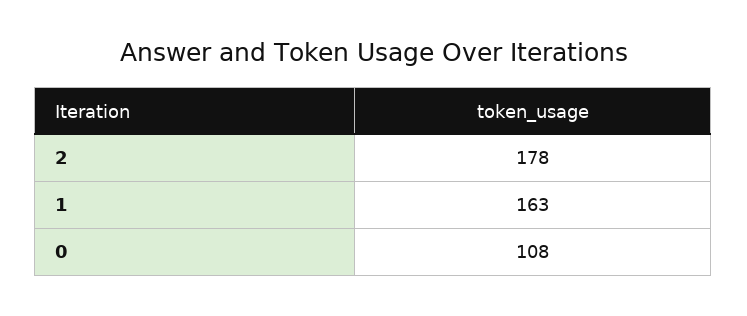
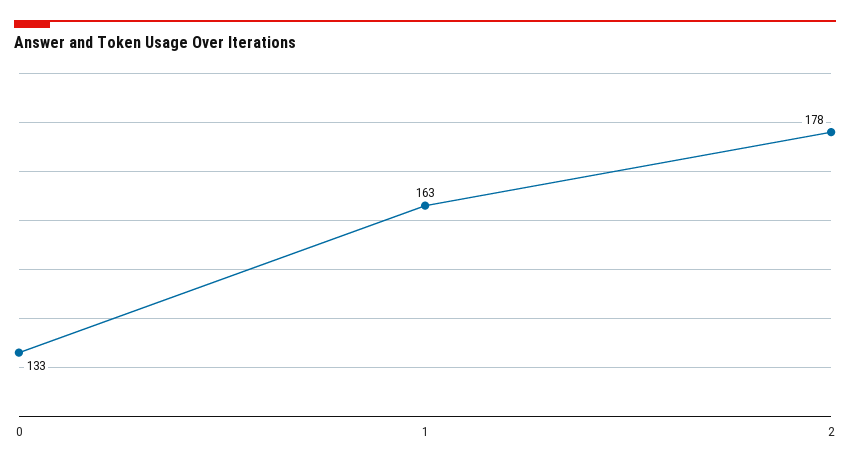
0: 108 -> 133

